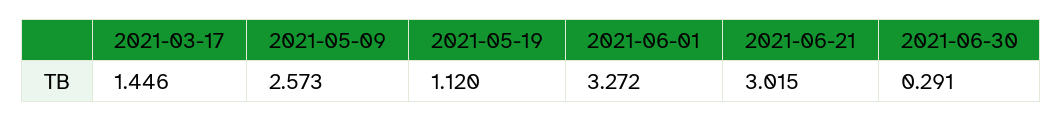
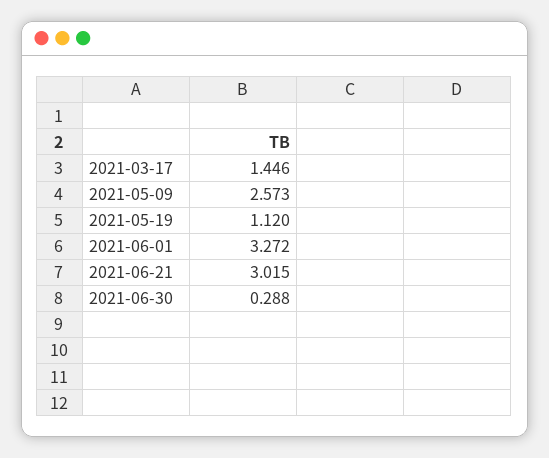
2021-06-30: 0.291 -> 0.288

